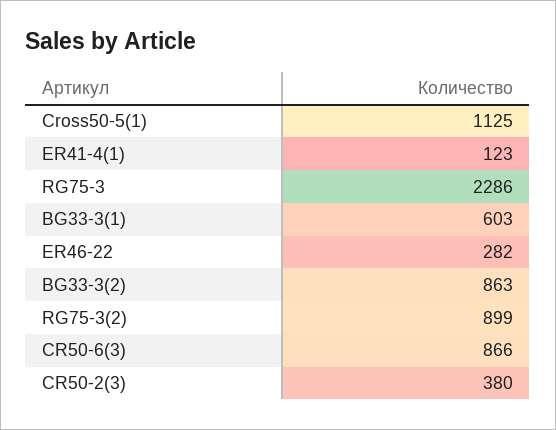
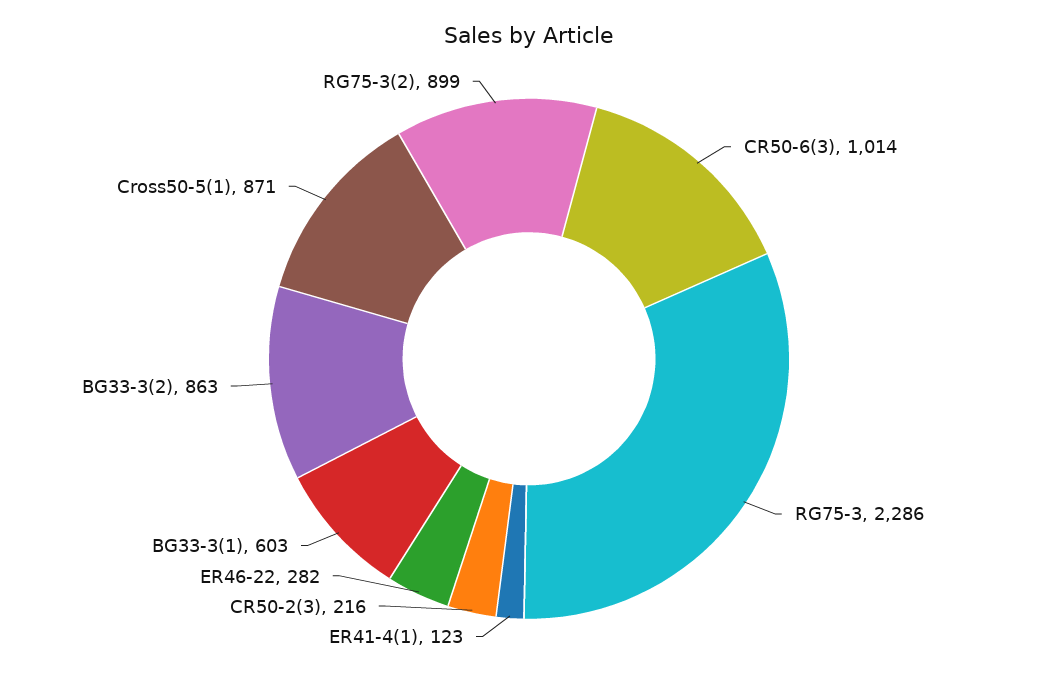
Cross50-5(1): 1125 -> 871
CR50-6(3): 866 -> 1014
CR50-2(3): 380 -> 216

